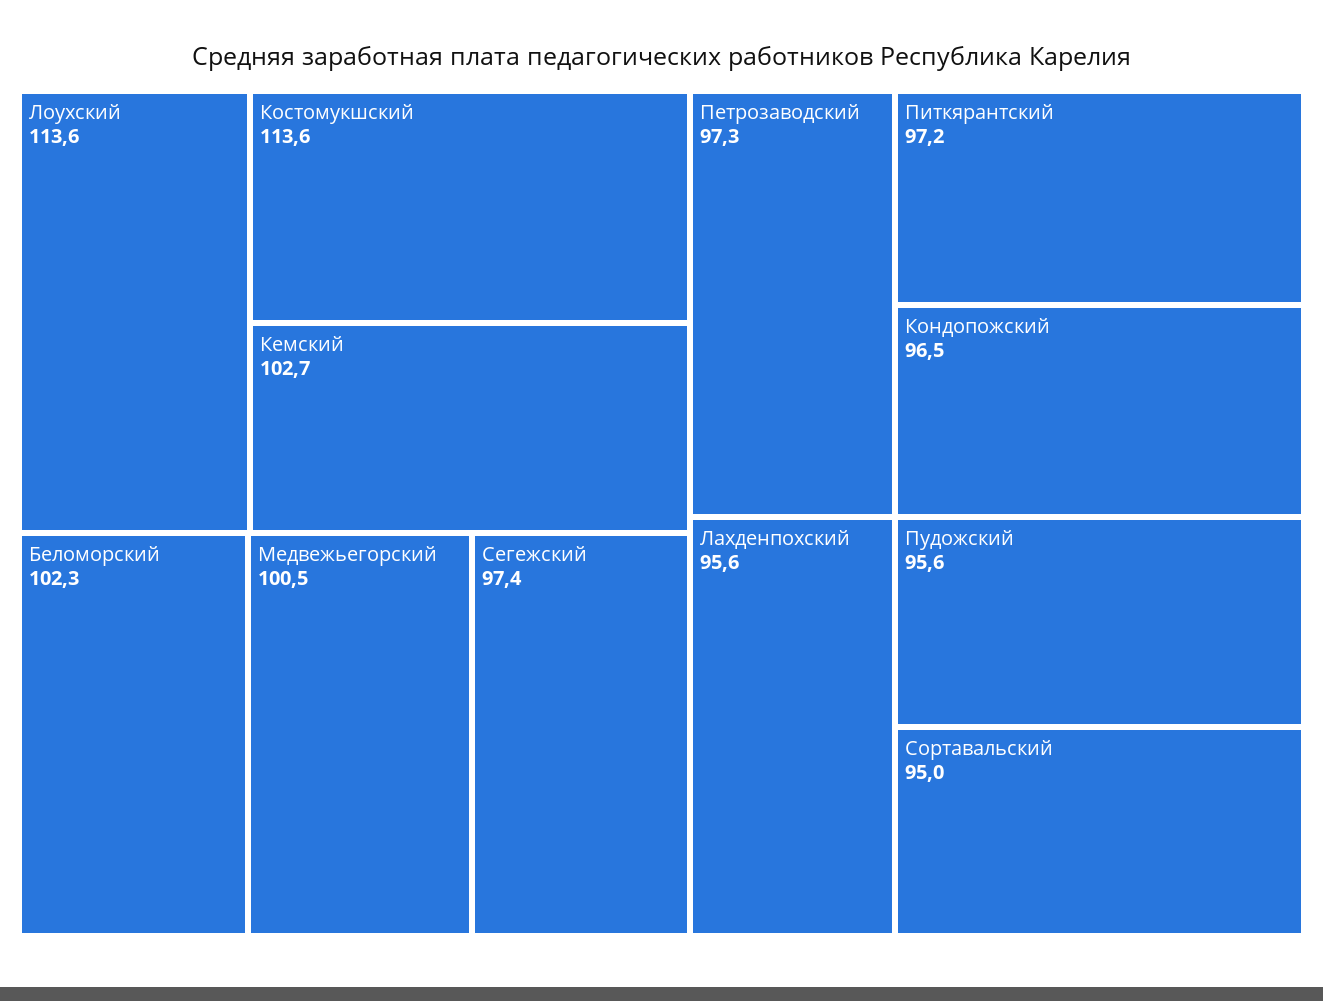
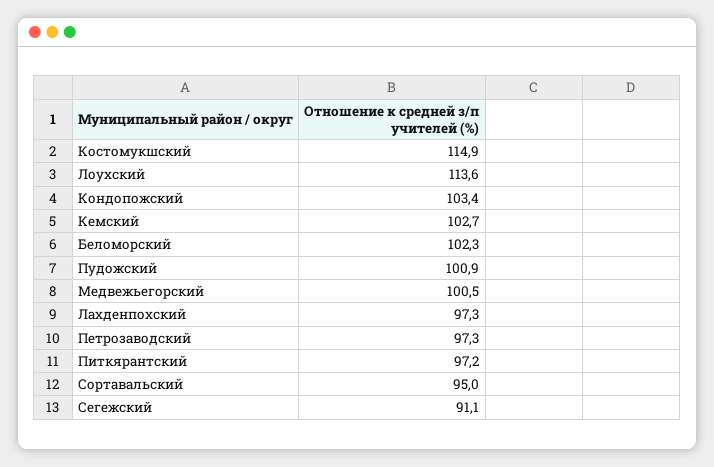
Костомукшский: 113.6 -> 114.9
Сегежский: 97.4 -> 91.1
Кондопожский: 96.5 -> 103.4
Лахденпохский: 95.6 -> 97.3
Пудожский: 95.6 -> 100.9

